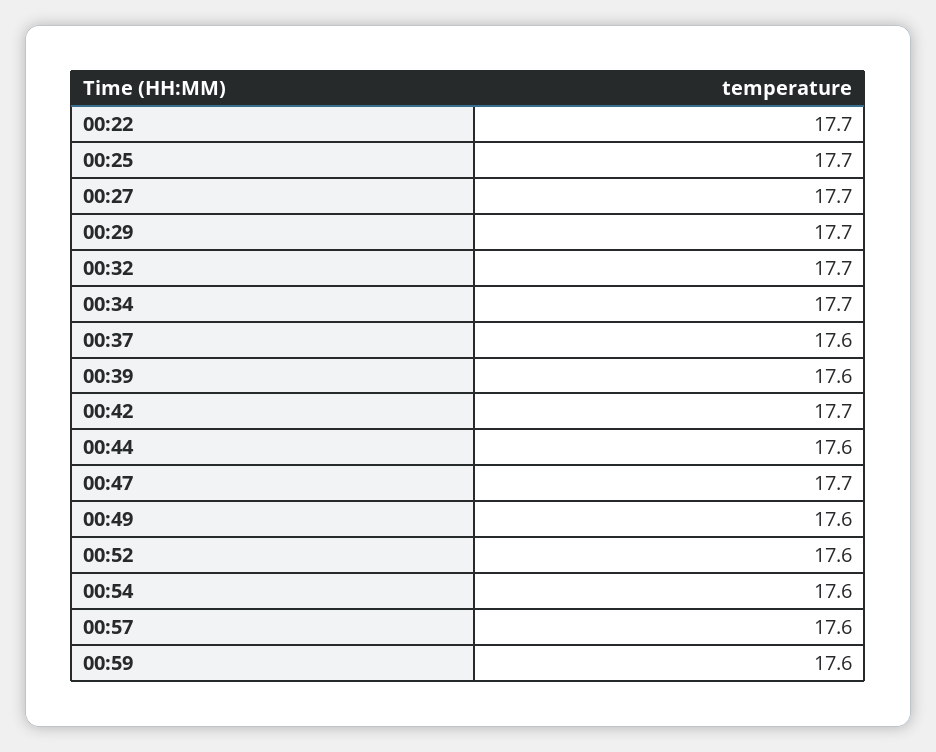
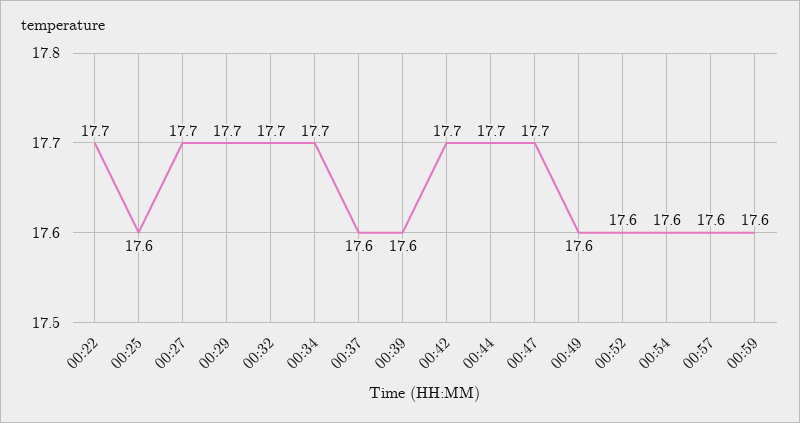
00:25: 17.7 -> 17.6
00:44: 17.6 -> 17.7

